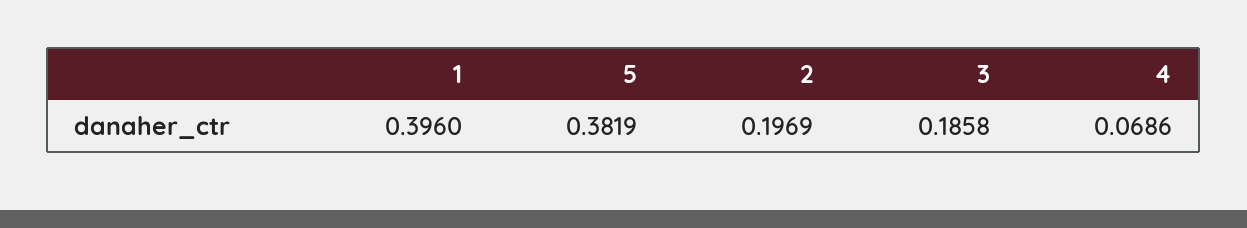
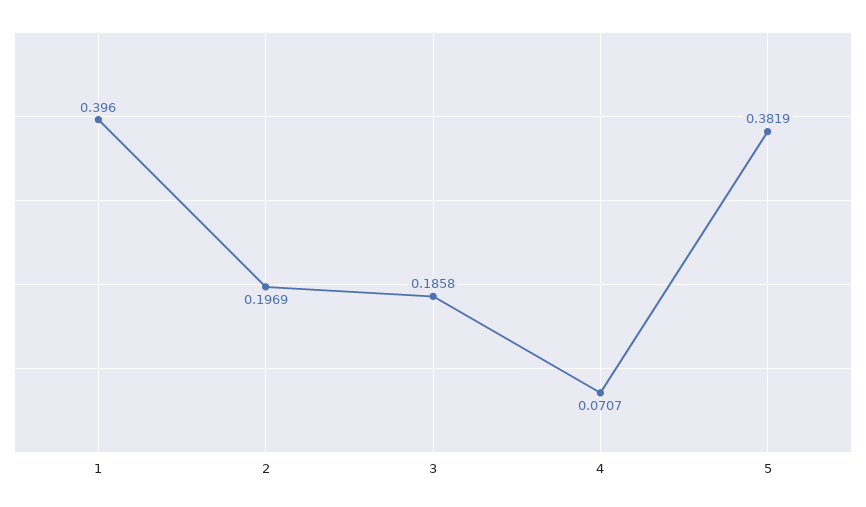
4: 0.0686 -> 0.0707

